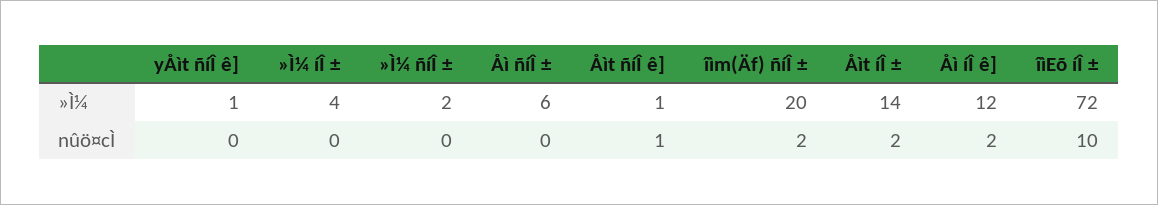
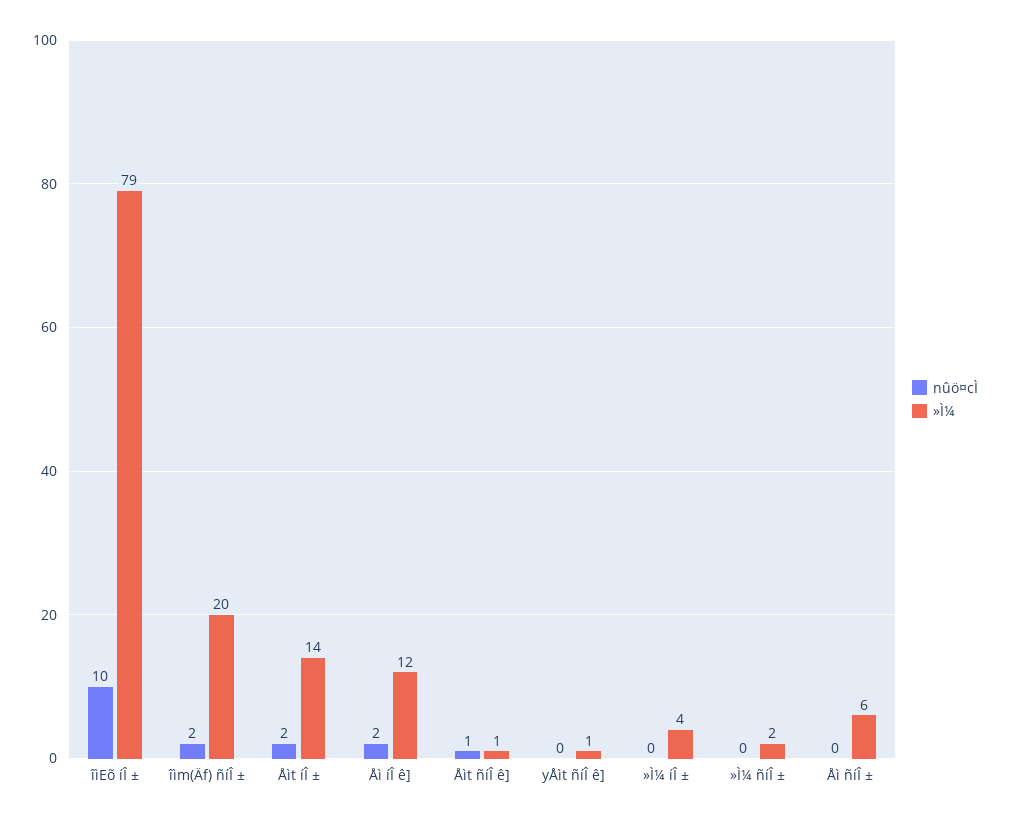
»Ì¼, îìEõ íÎ ±: 72 -> 79

